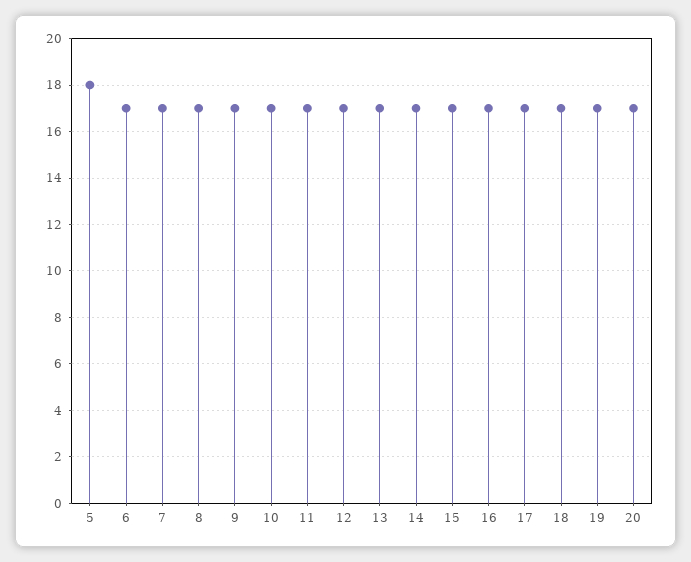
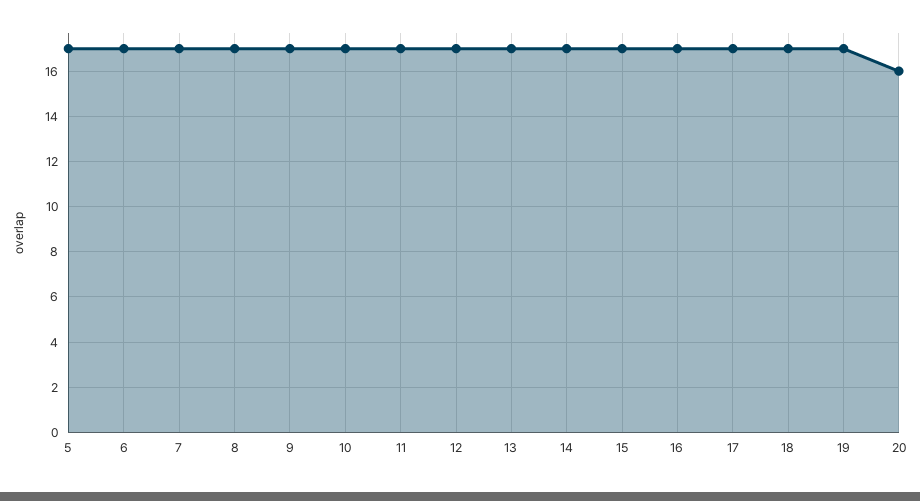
5: 18 -> 17
20: 17 -> 16

